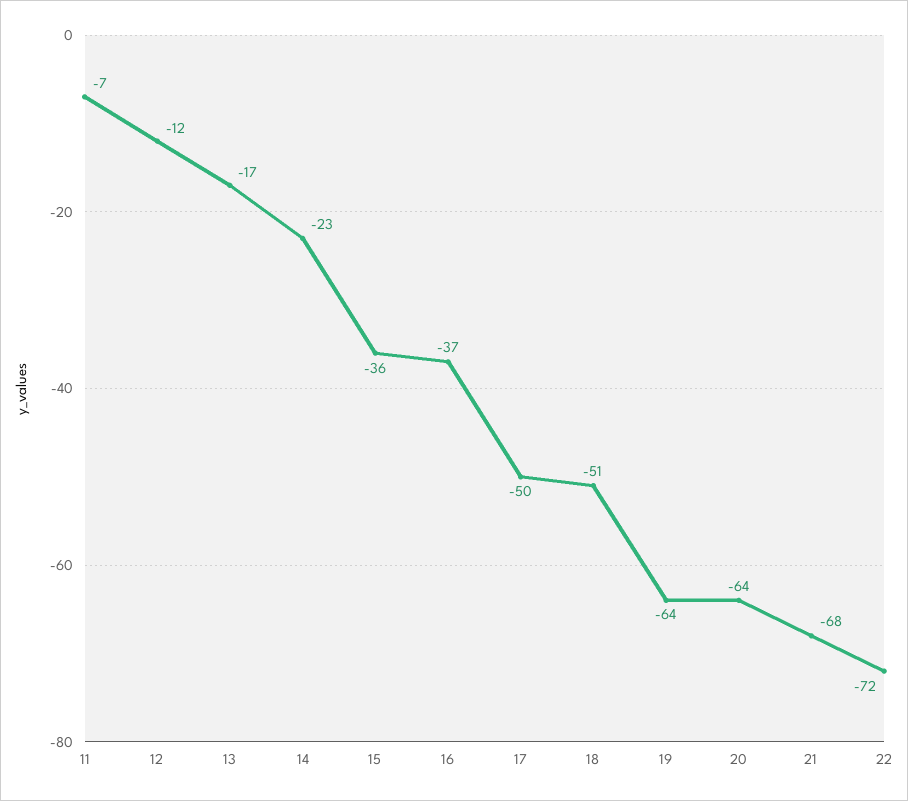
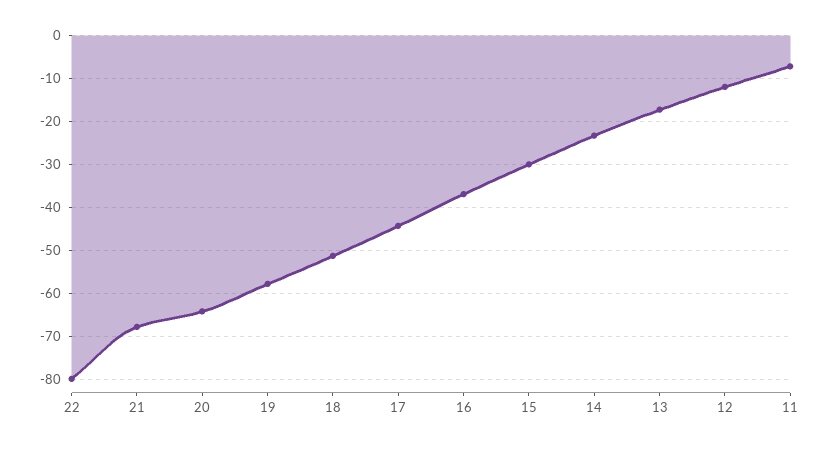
15: -36 -> -30
17: -50 -> -44
19: -64 -> -58
22: -72 -> -80

